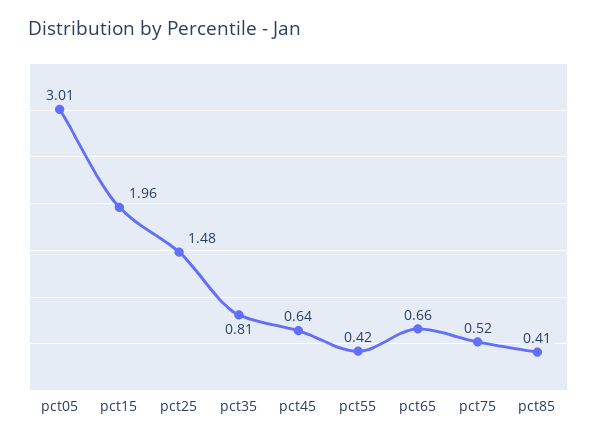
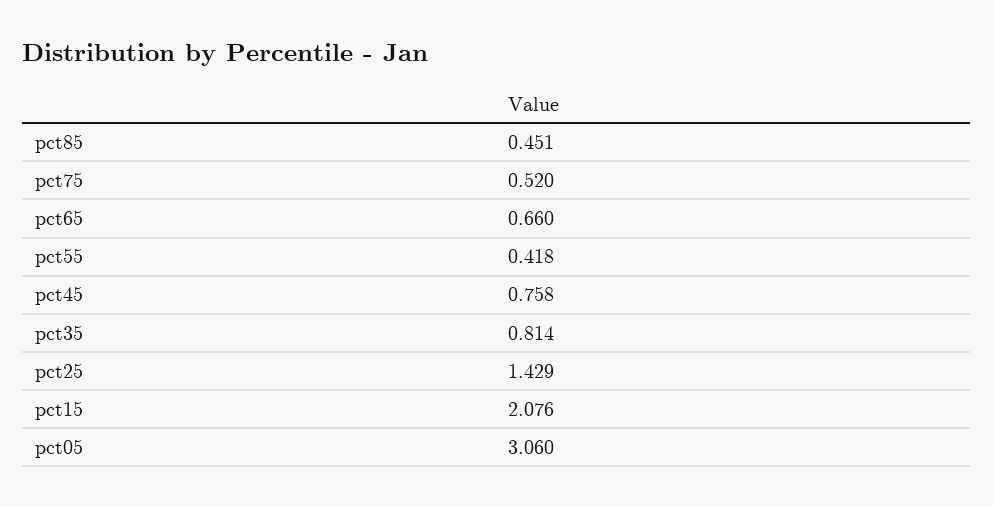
pct05: 3.01 -> 3.06
pct15: 1.96 -> 2.076
pct25: 1.48 -> 1.429
pct45: 0.64 -> 0.758
pct85: 0.41 -> 0.451

